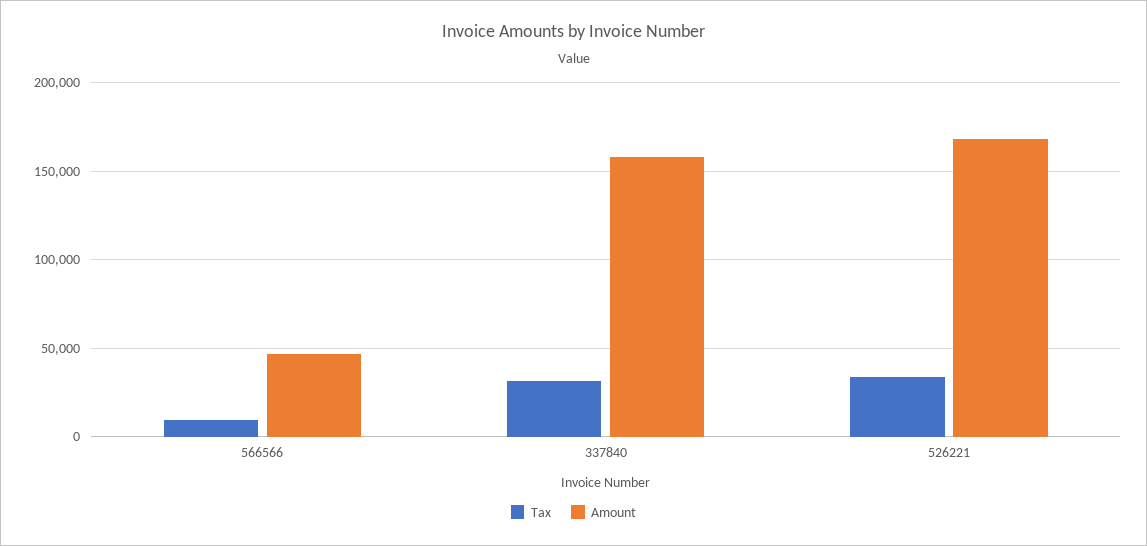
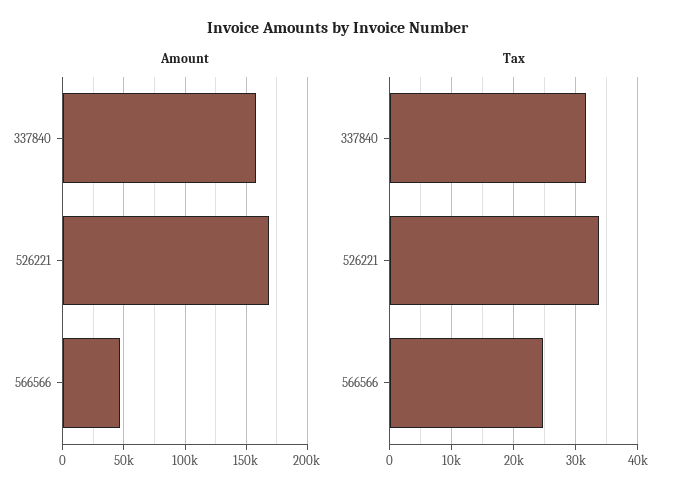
Tax, 566566: 10000 -> 25000

